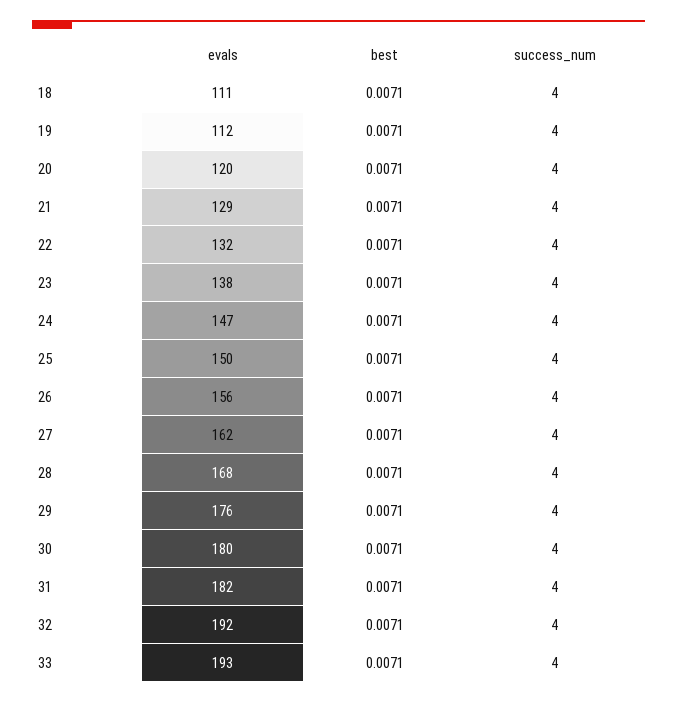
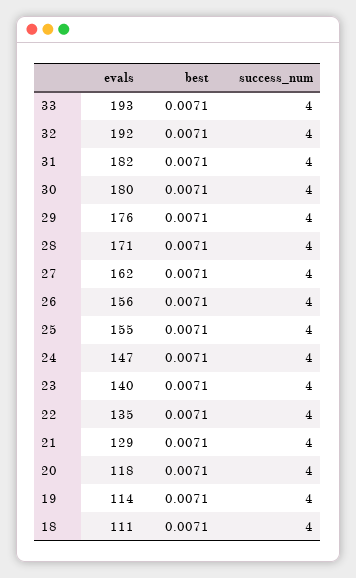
evals, 19: 112 -> 114
evals, 20: 120 -> 118
evals, 22: 132 -> 135
evals, 23: 138 -> 140
evals, 25: 150 -> 155
evals, 28: 168 -> 171

